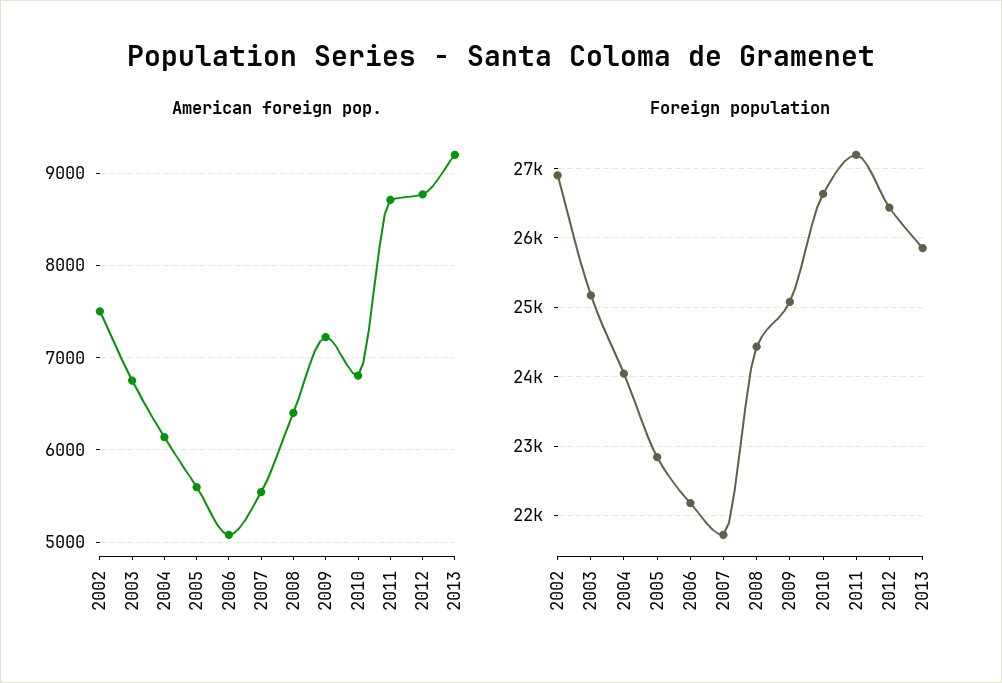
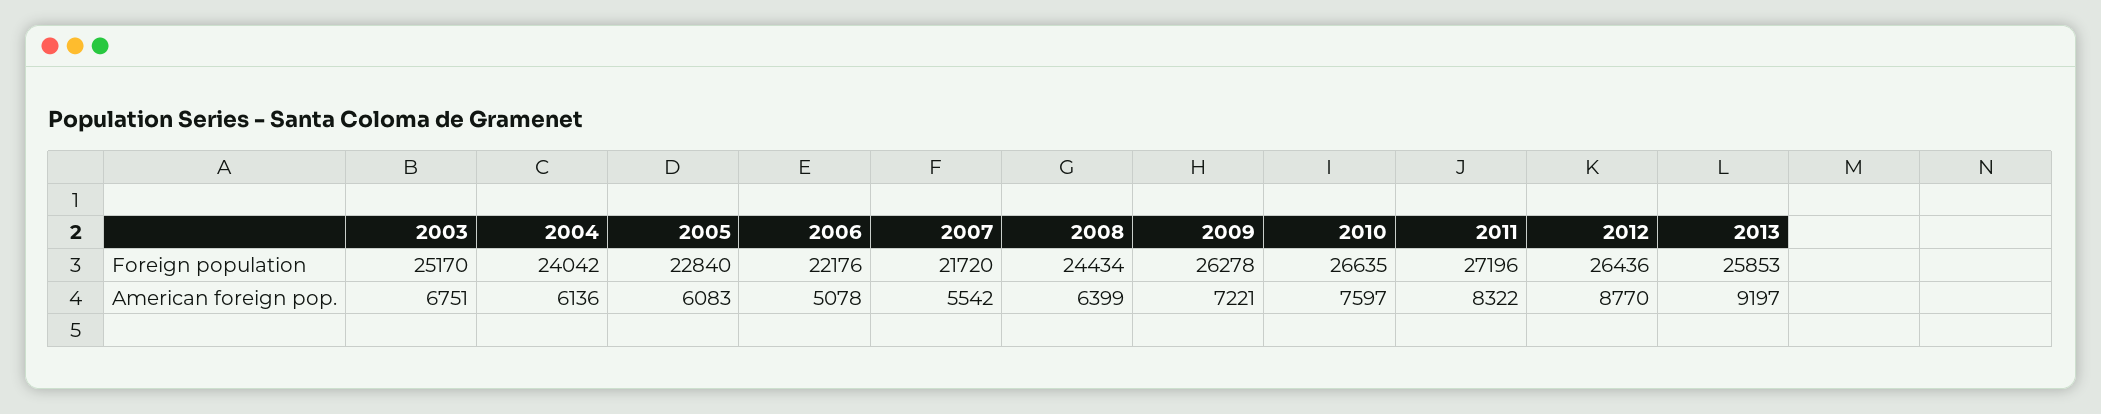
American foreign pop., 2002: 7500 -> none
American foreign pop., 2005: 5600 -> 6083
American foreign pop., 2010: 6800 -> 7597
American foreign pop., 2011: 8700 -> 8322
Foreign population, 2002: 26900 -> none
Foreign population, 2009: 25100 -> 26278

